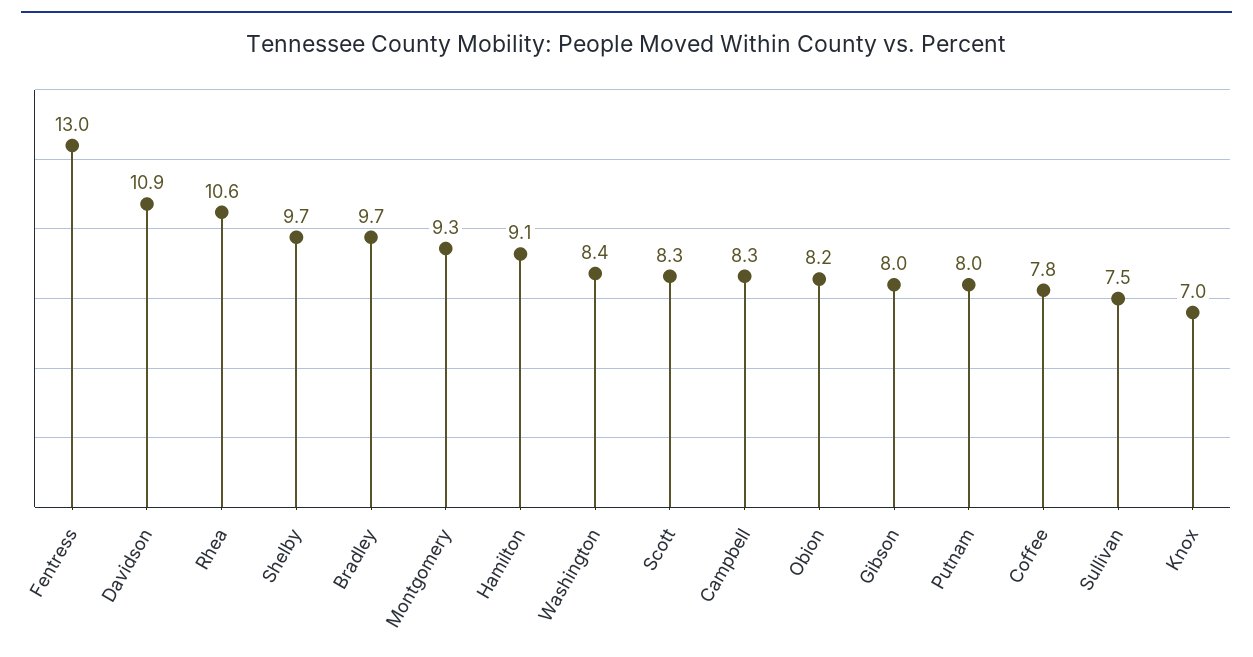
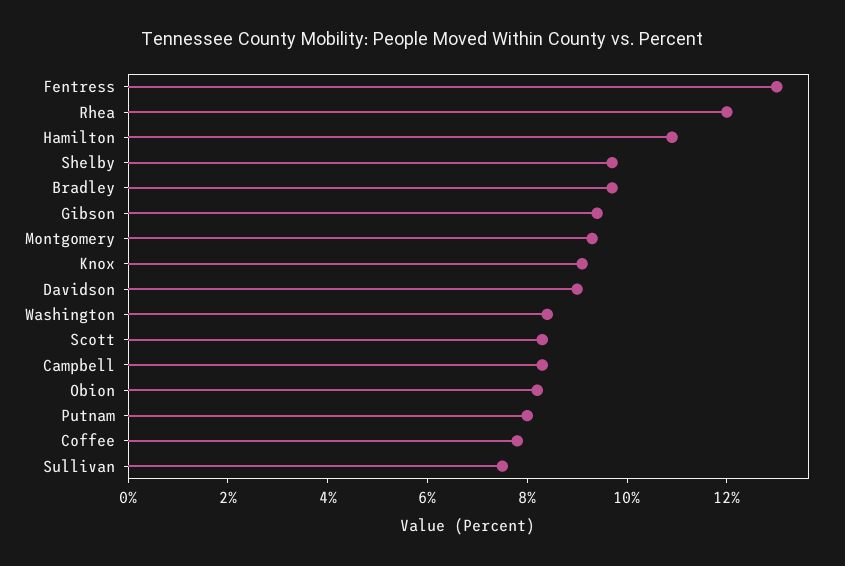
Davidson: 10.9 -> 9
Rhea: 10.6 -> 12
Hamilton: 9.1 -> 11
Gibson: 8 -> 9.5
Knox: 7 -> 9

